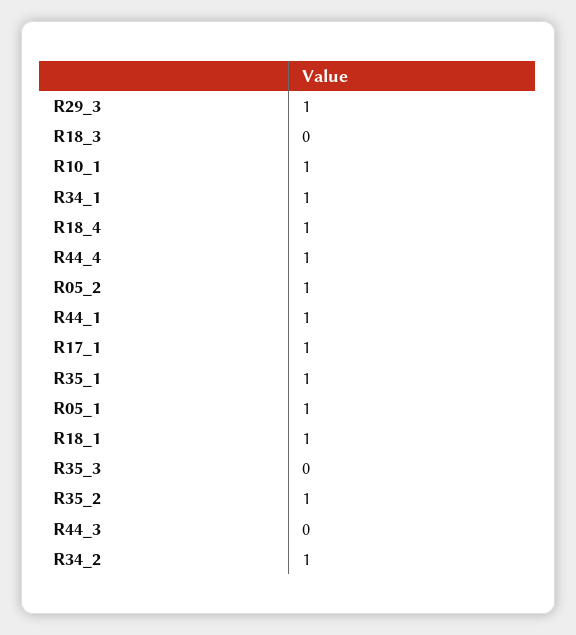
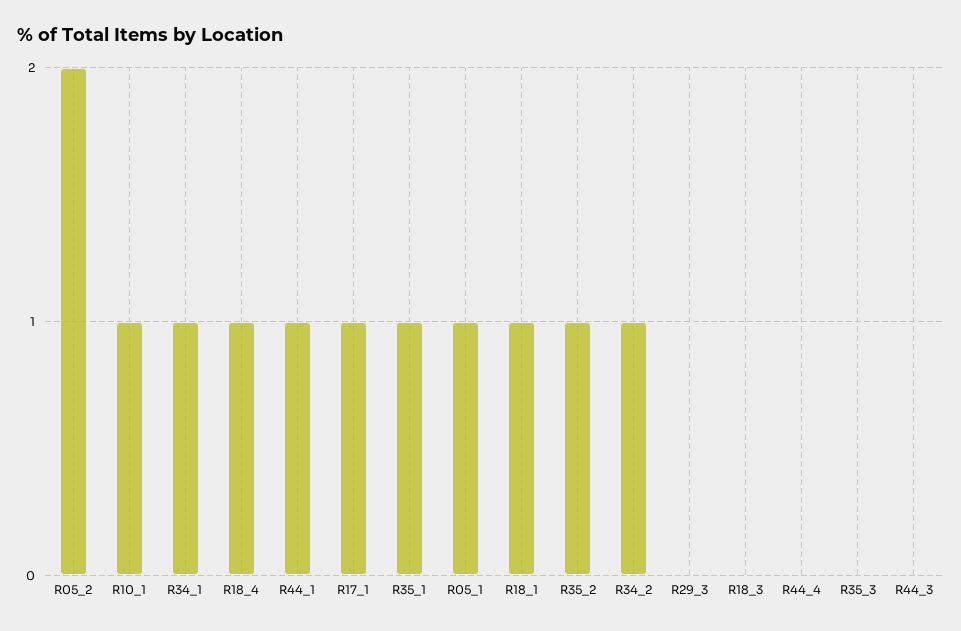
R29_3: 1 -> 0
R44_4: 1 -> 0
R05_2: 1 -> 2

